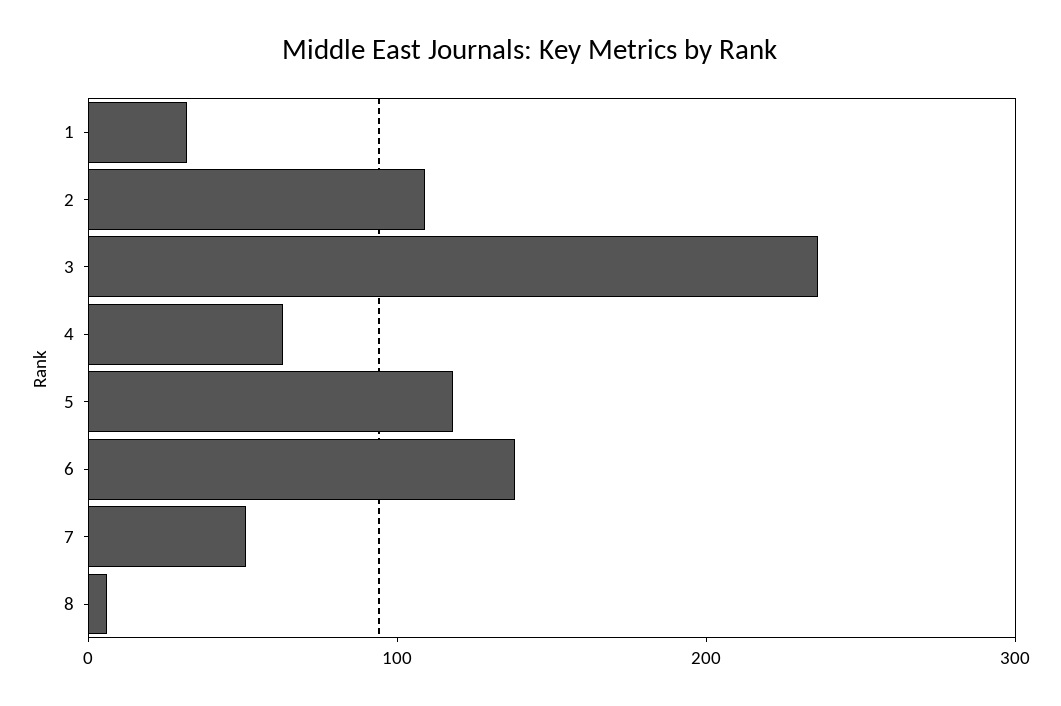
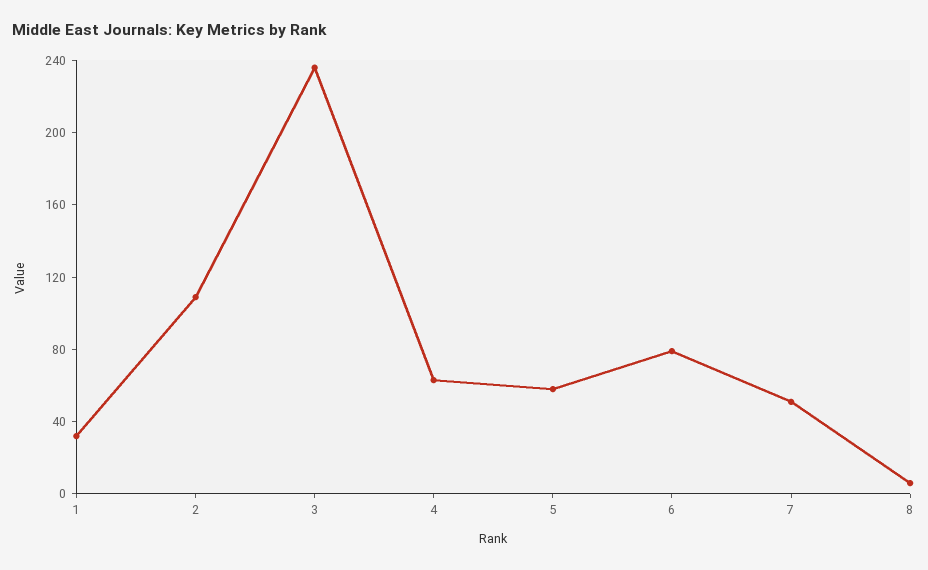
5: 120 -> 60
6: 140 -> 80

